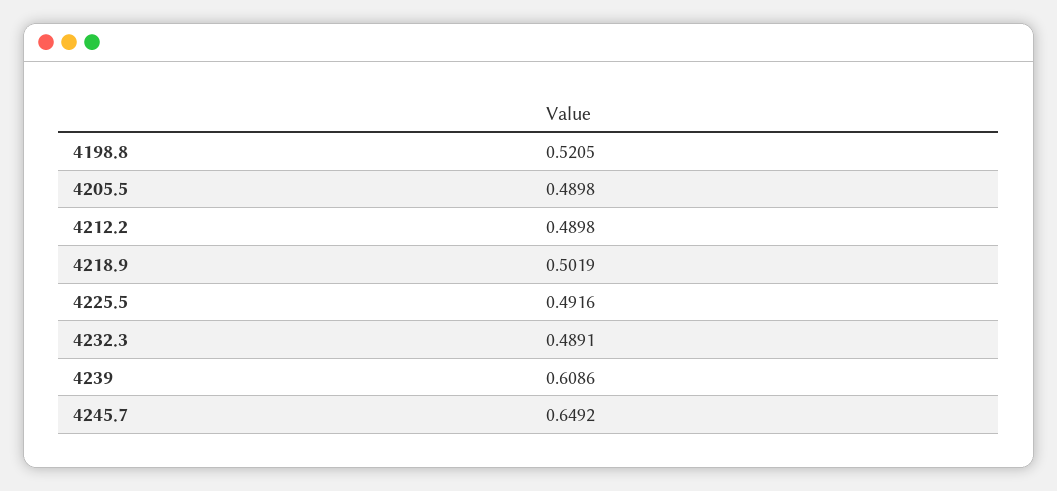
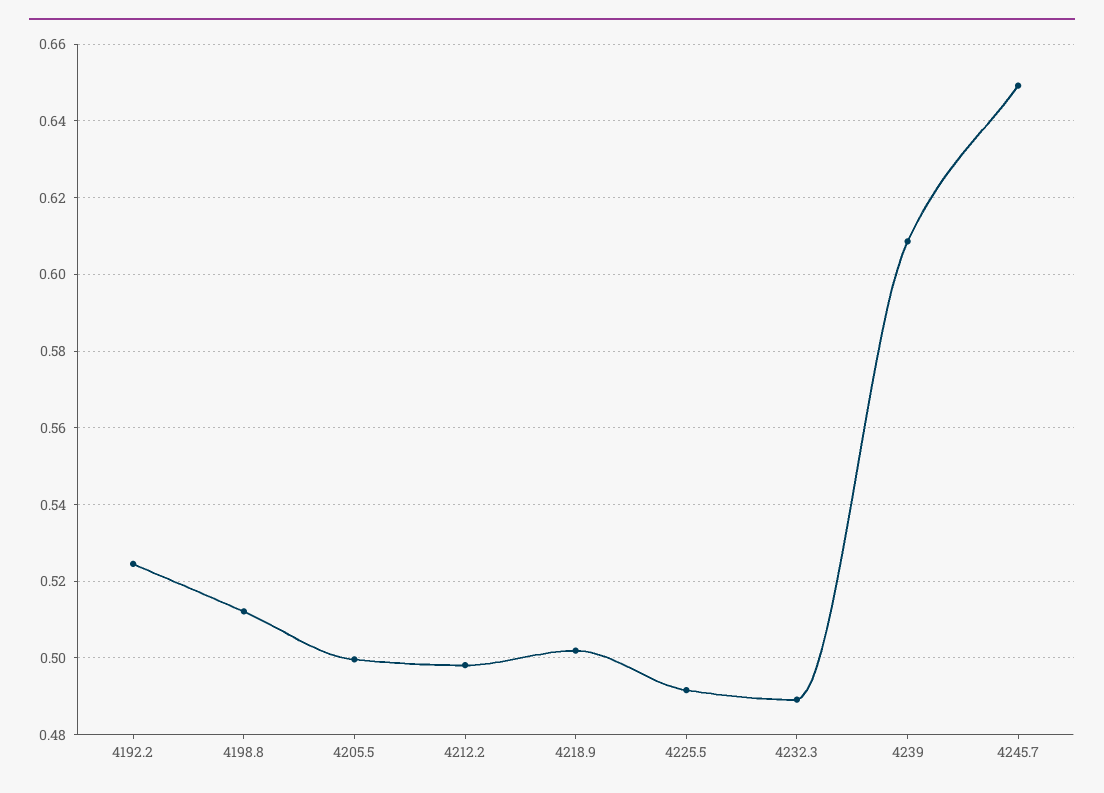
4198.8: 0.5205 -> 0.512
4205.5: 0.4898 -> 0.5
4212.2: 0.4898 -> 0.498
4192.2: none -> 0.524

